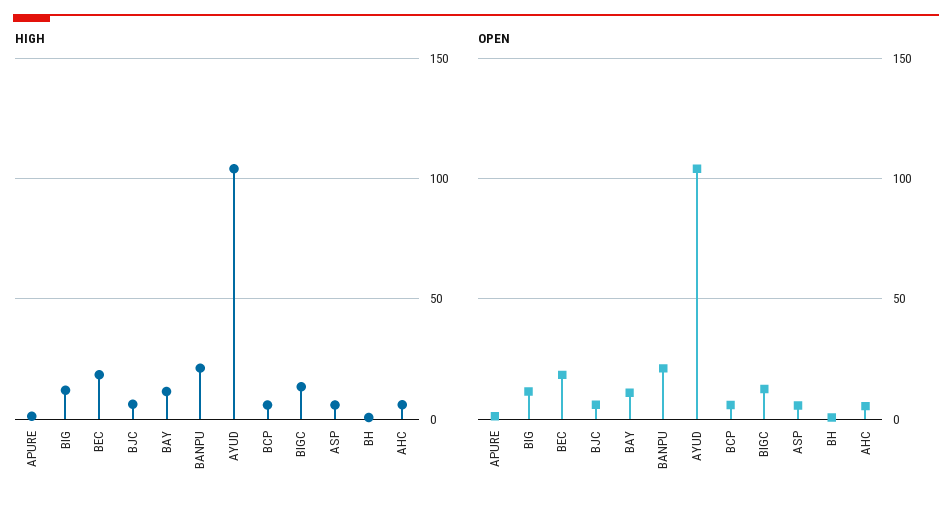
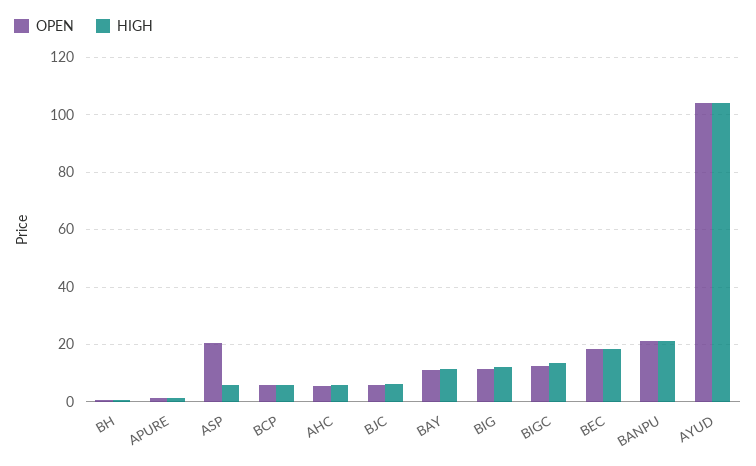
OPEN, ASP: 5 -> 20

